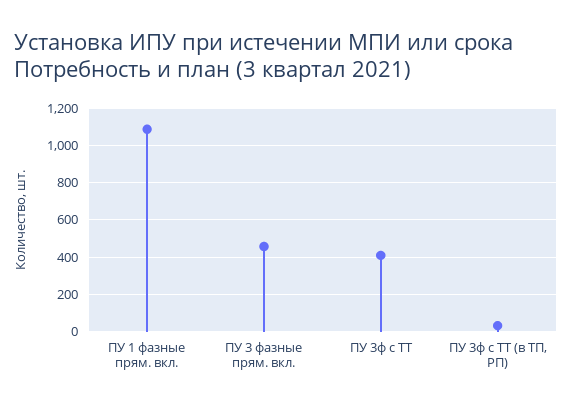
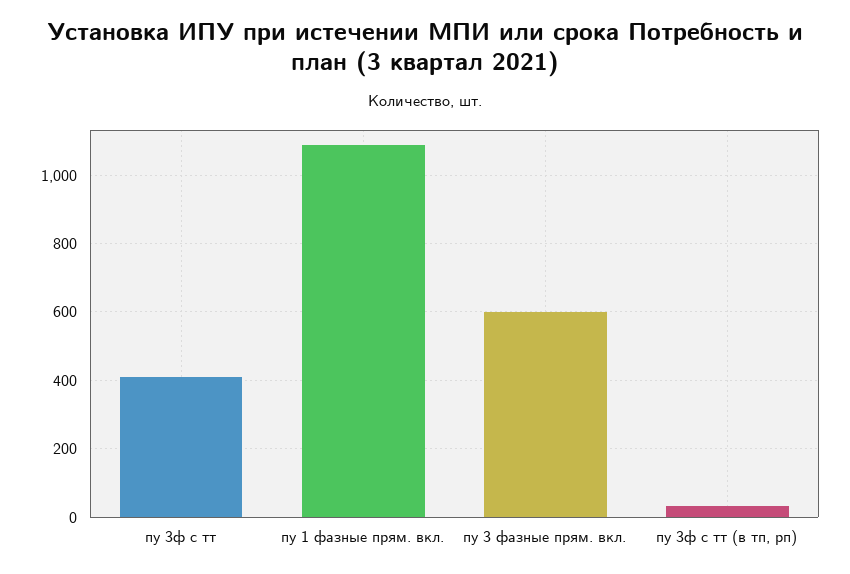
ПУ 3 фазные прям. вкл.: 450 -> 600

